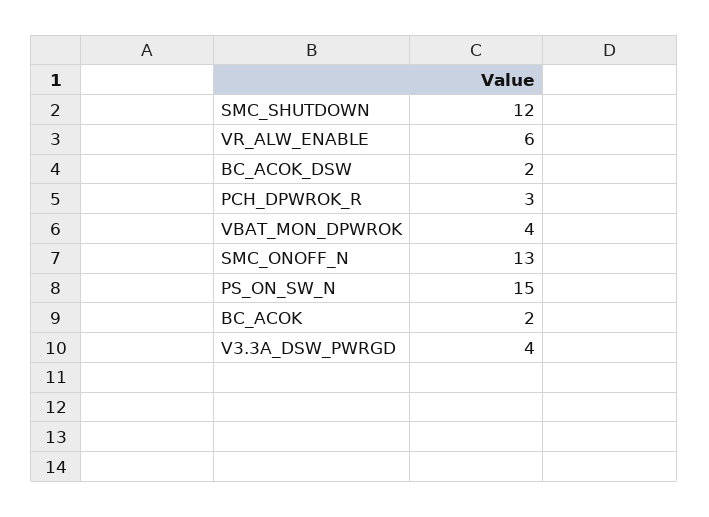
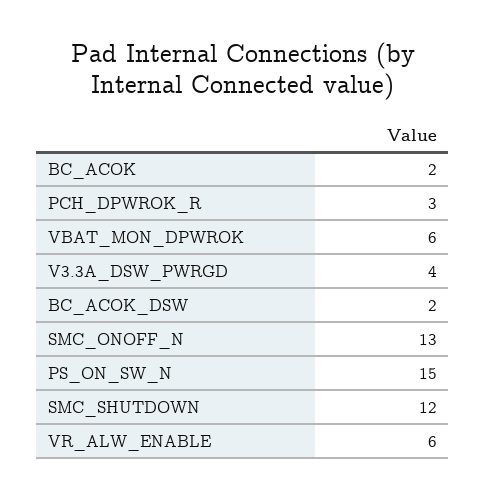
VBAT_MON_DPWROK: 4 -> 6

